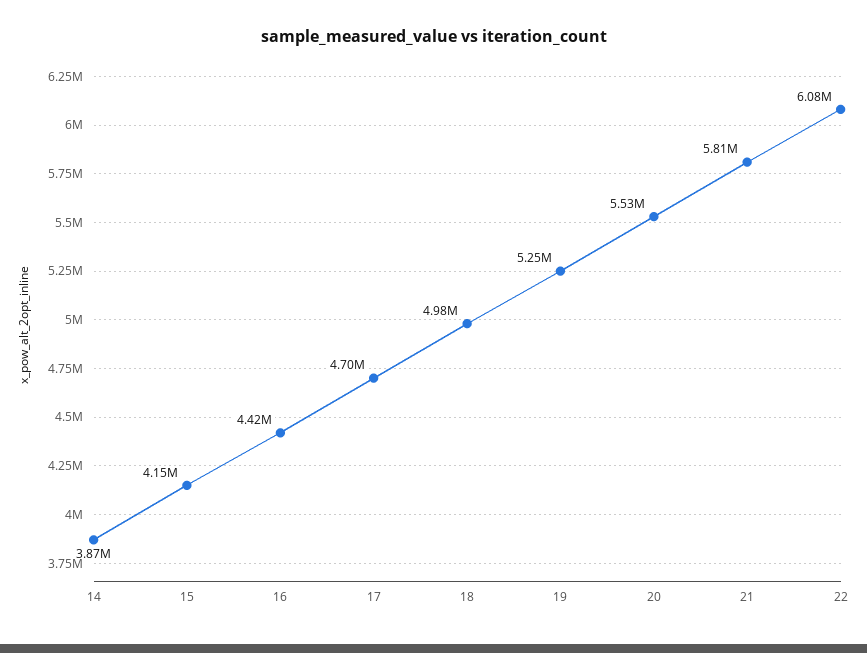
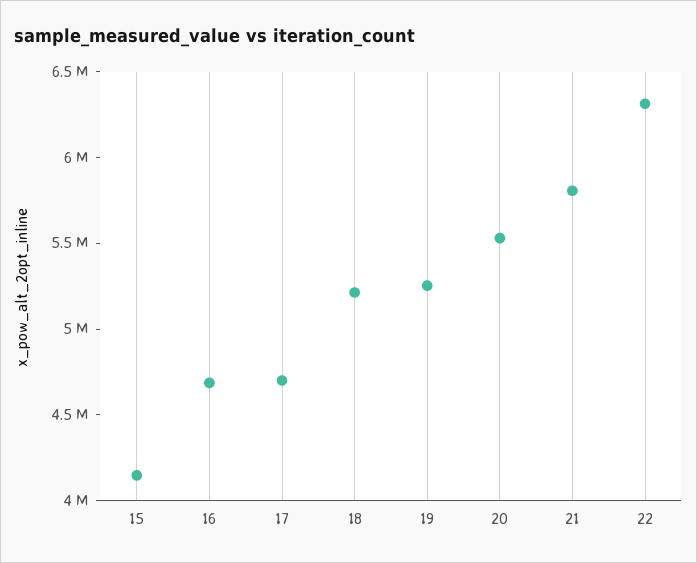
14: 3870000 -> none
16: 4420000 -> 4700000
18: 4980000 -> 5200000
22: 6080000 -> 6300000

